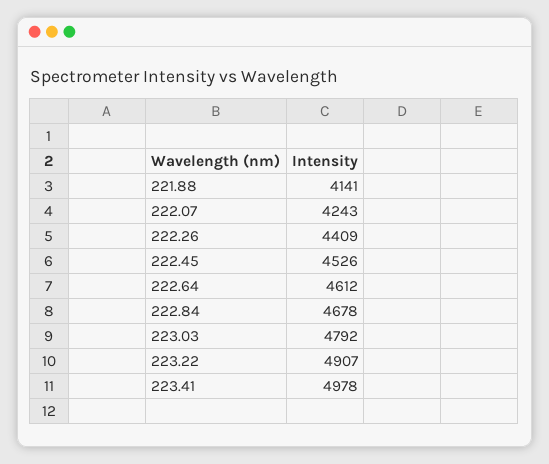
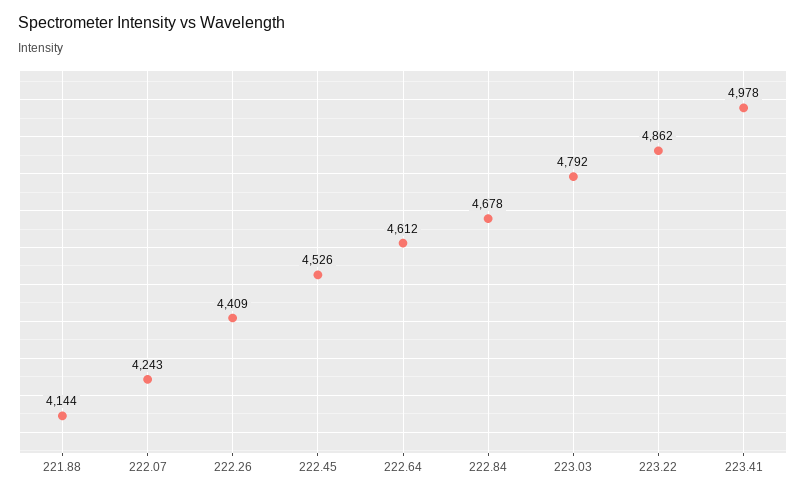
221.88: 4141 -> 4144
223.22: 4907 -> 4862

